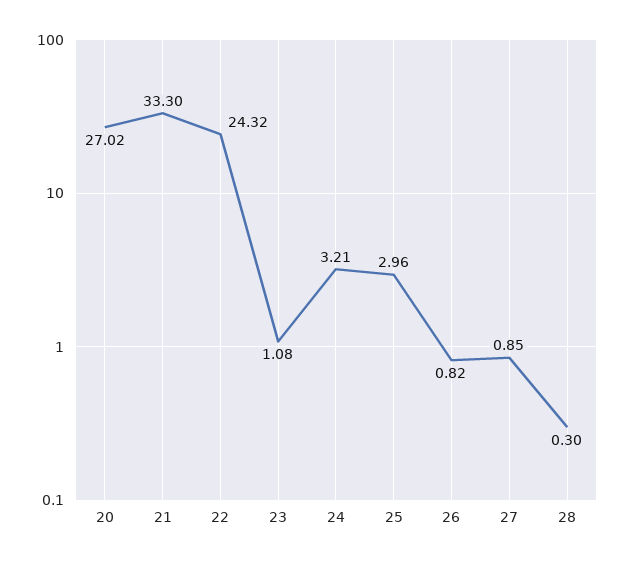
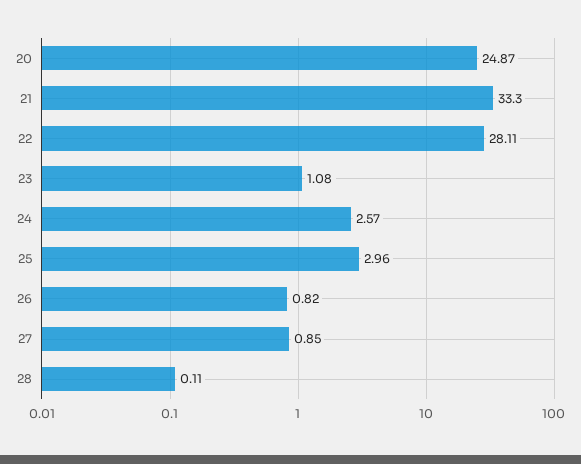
20: 27.02 -> 24.87
22: 24.32 -> 28.11
24: 3.21 -> 2.57
28: 0.3 -> 0.11

